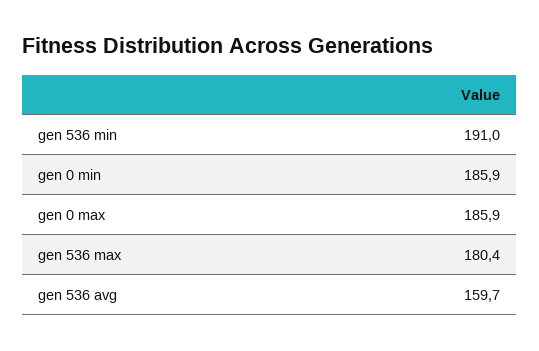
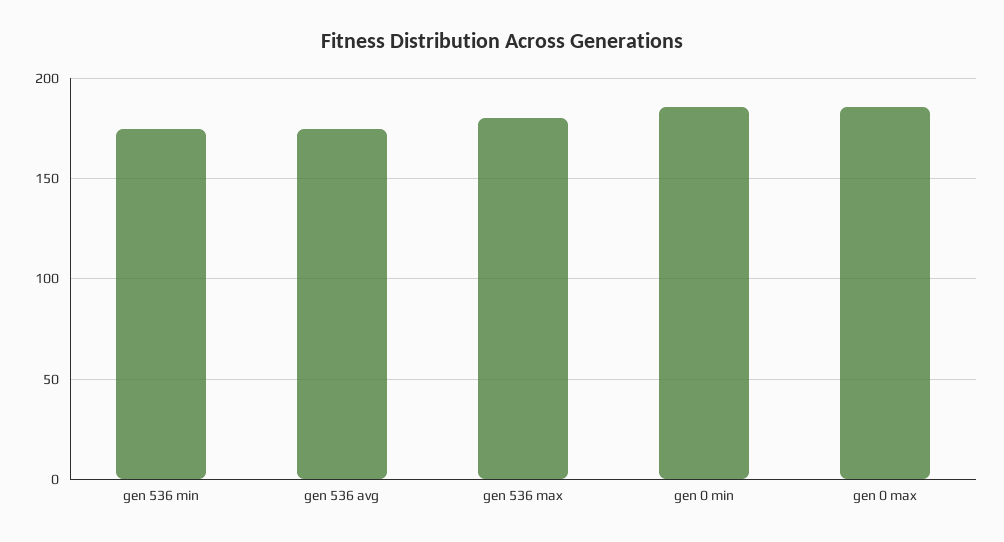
gen 536 min: 191 -> 175
gen 536 avg: 159.7 -> 175

